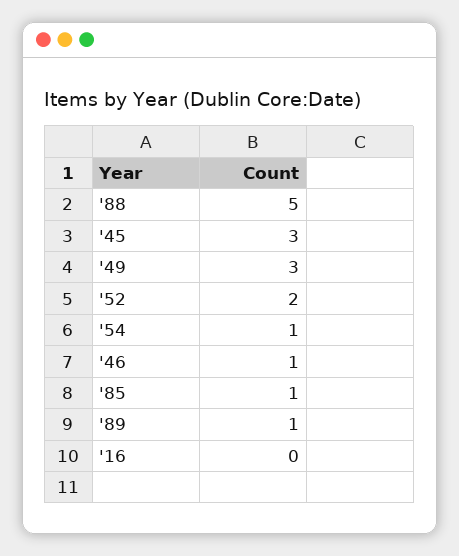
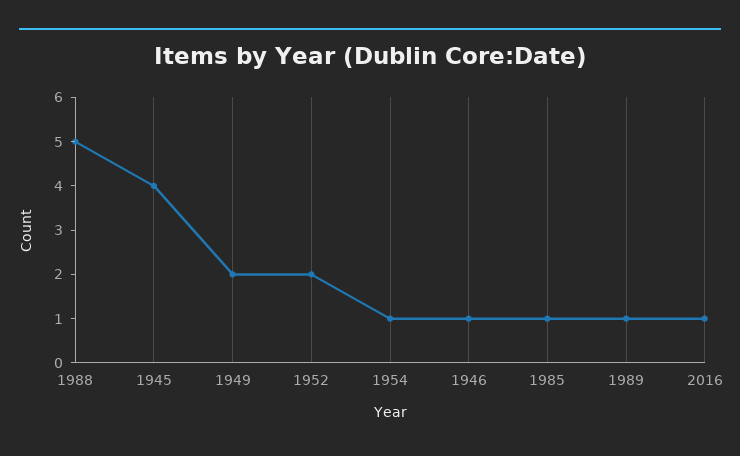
'45: 3 -> 4
'49: 3 -> 2
'16: 0 -> 1

